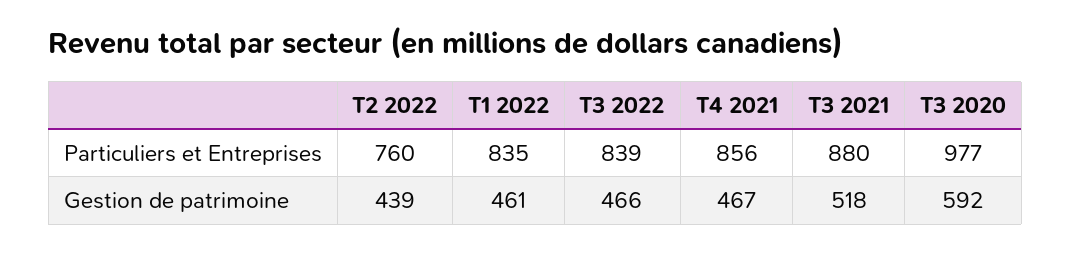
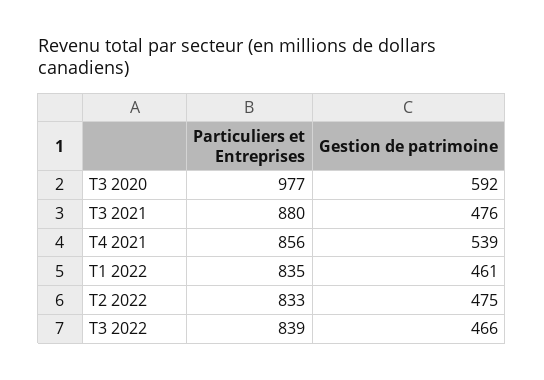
T2 2022, Particuliers et Entreprises: 760 -> 833
T2 2022, Gestion de patrimoine: 439 -> 475
T4 2021, Gestion de patrimoine: 467 -> 539
T3 2021, Gestion de patrimoine: 518 -> 476

